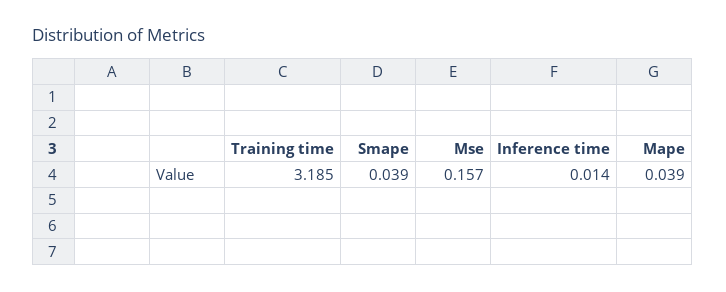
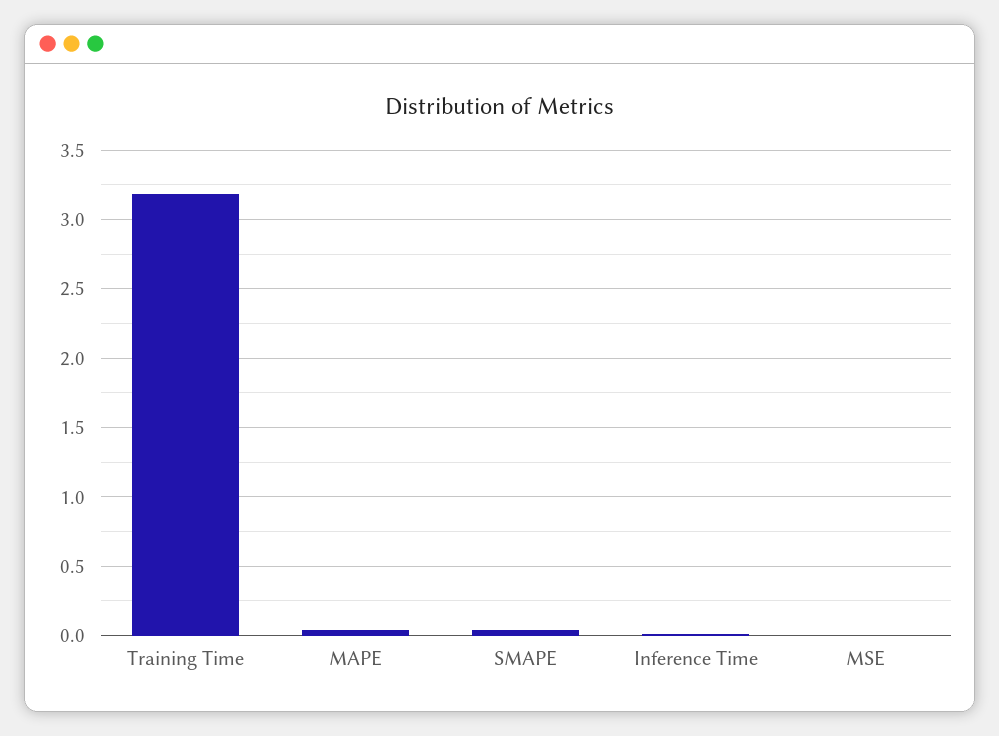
Mse: 0.157 -> 0

